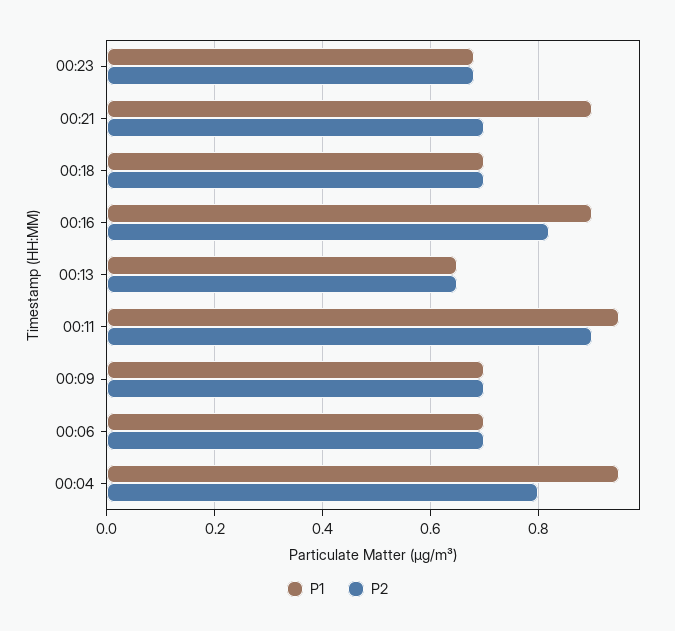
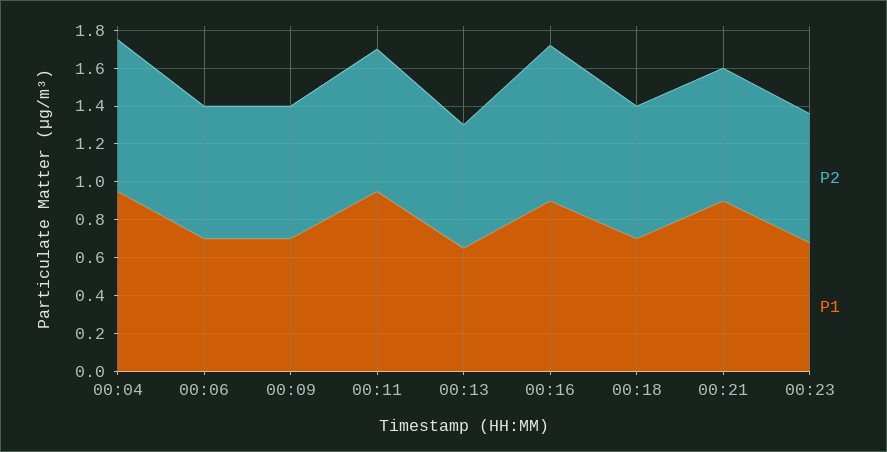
P2, 00:11: 0.9 -> 0.75

